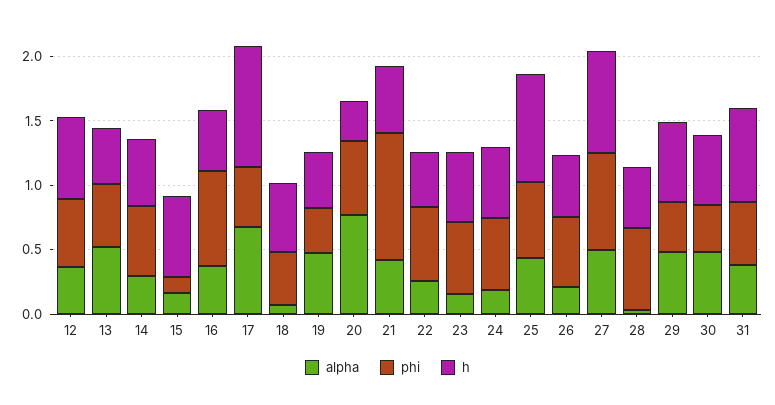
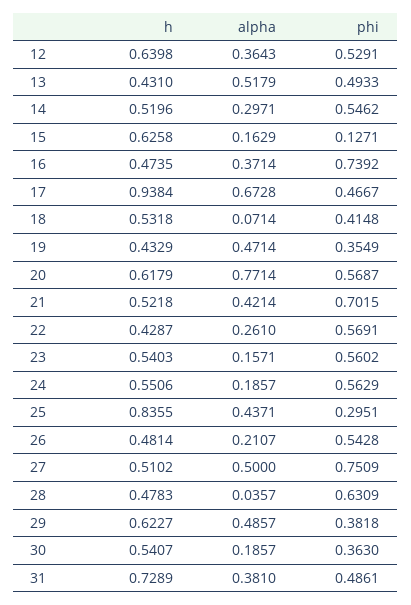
h, 20: 0.3 -> 0.6179
phi, 21: 1 -> 0.7015
phi, 25: 0.6 -> 0.2951
h, 27: 0.8 -> 0.5102
alpha, 30: 0.5 -> 0.1857

